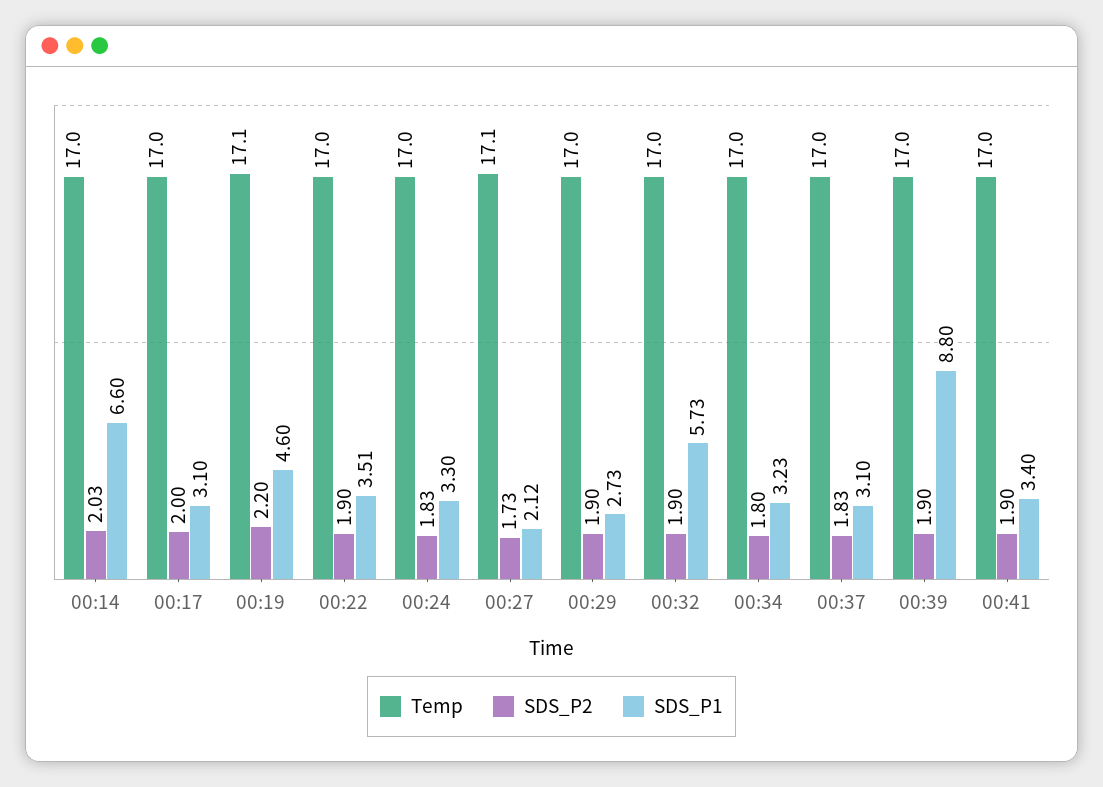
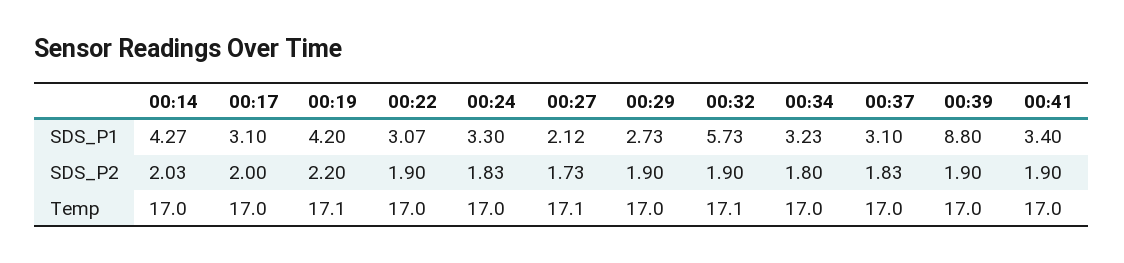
SDS_P1, 00:14: 6.6 -> 4.27
SDS_P1, 00:19: 4.6 -> 4.2
SDS_P1, 00:22: 3.51 -> 3.07
Temp, 00:32: 17 -> 17.1

